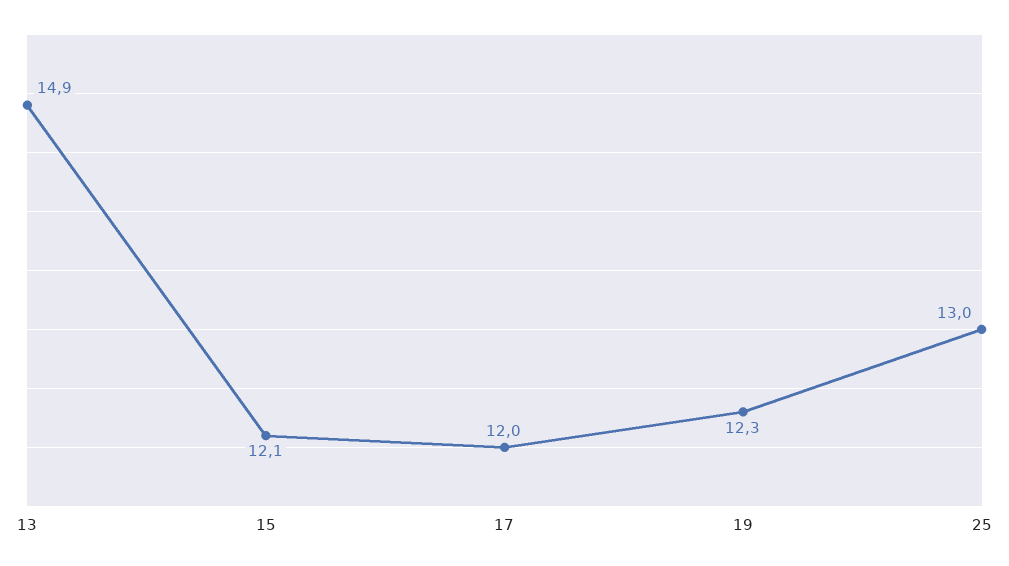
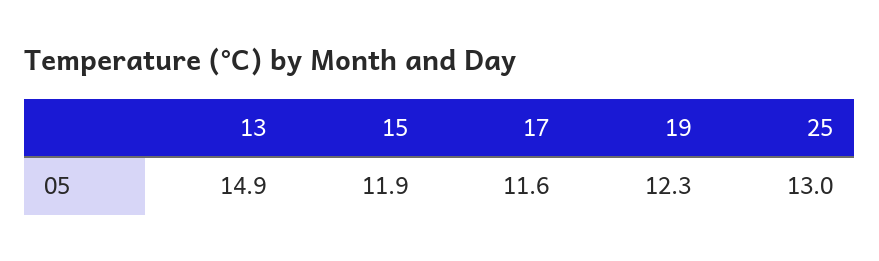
15: 12.1 -> 11.9
17: 12 -> 11.6

